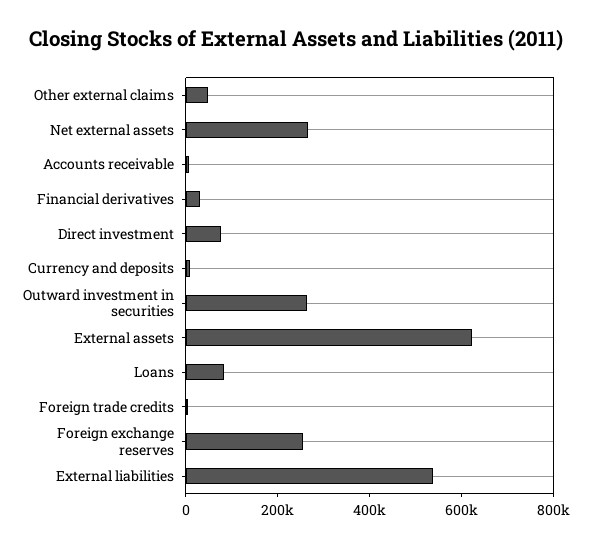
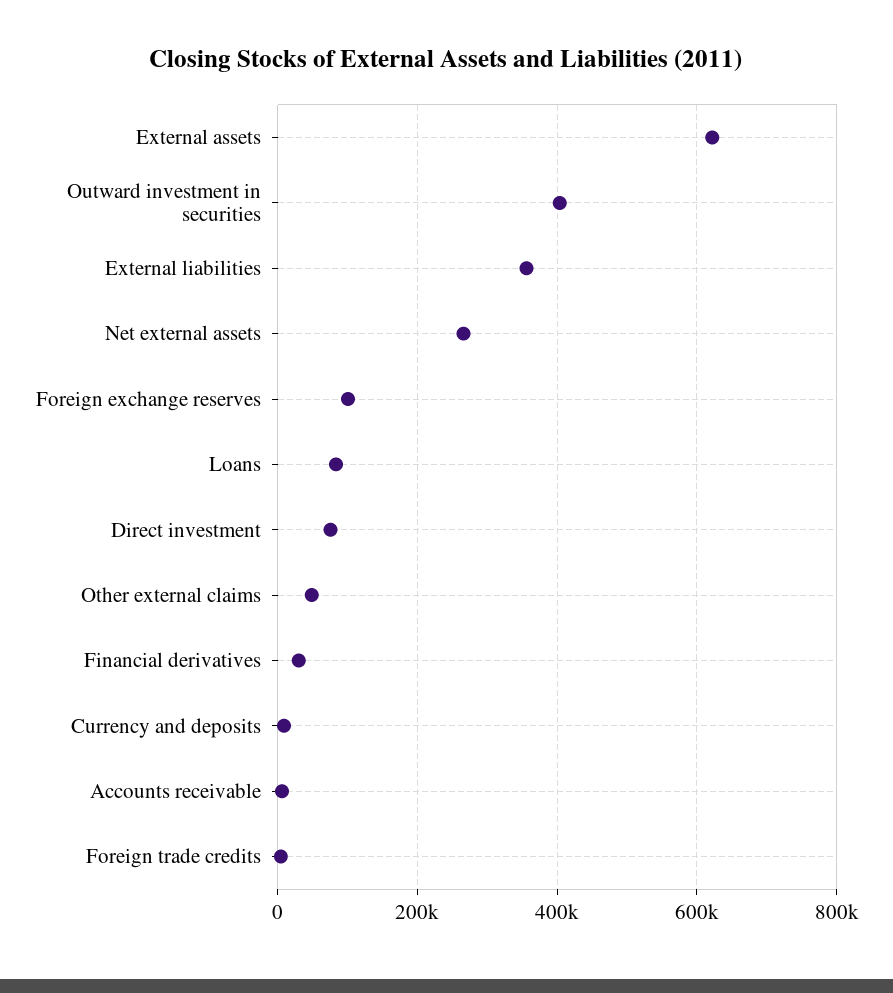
Outward investment in securities: 250000 -> 400000
Foreign exchange reserves: 250000 -> 100000
External liabilities: 550000 -> 360000

